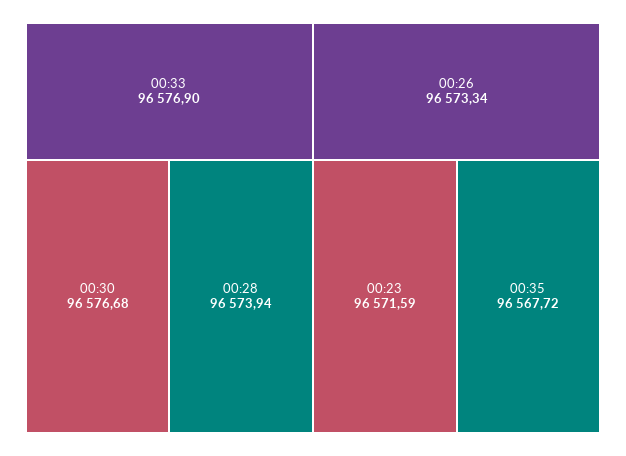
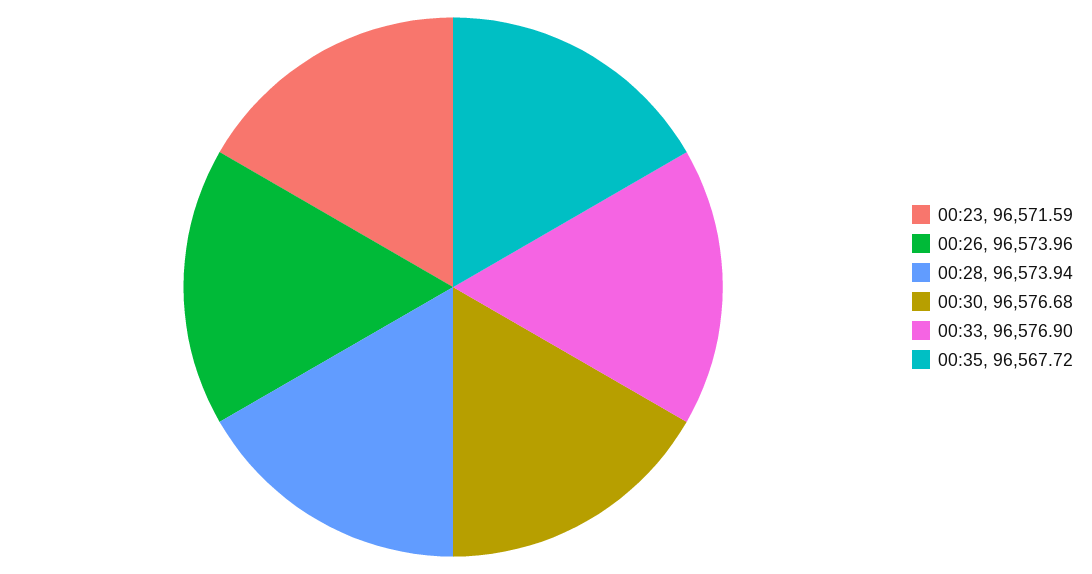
00:26: 96573.34 -> 96573.96

